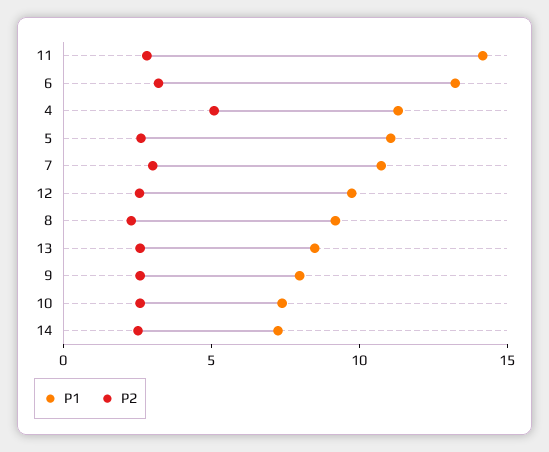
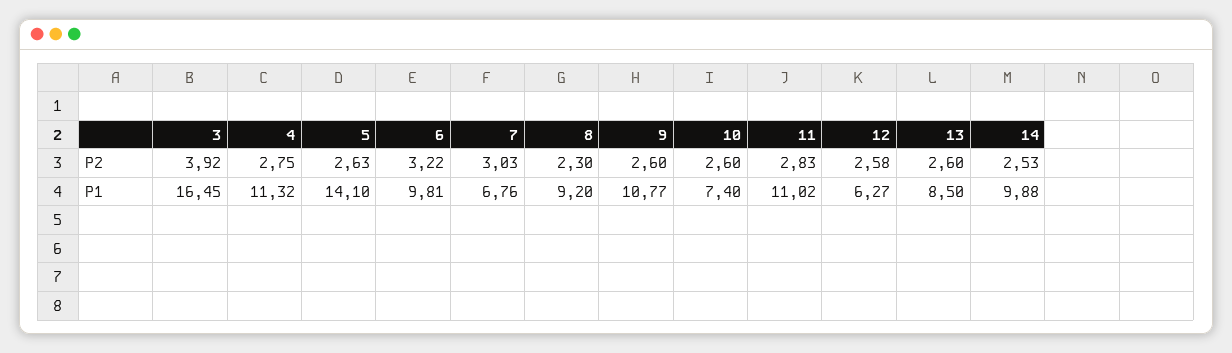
P1, 11: 14 -> 11.02
P1, 6: 13 -> 9.81
P2, 4: 5 -> 2.75
P1, 5: 11 -> 14.1
P1, 7: 11 -> 6.76
P1, 12: 10 -> 6.27
P1, 9: 8 -> 10.77
P1, 14: 7 -> 9.88
P2, 3: none -> 3.92
P1, 3: none -> 16.45

